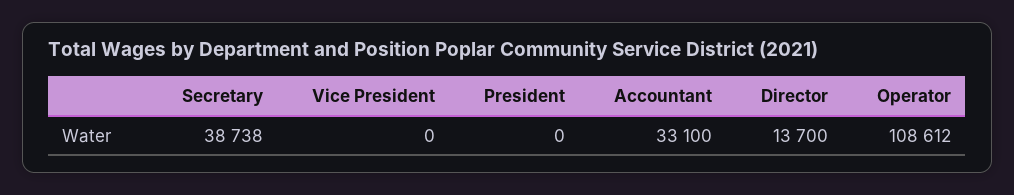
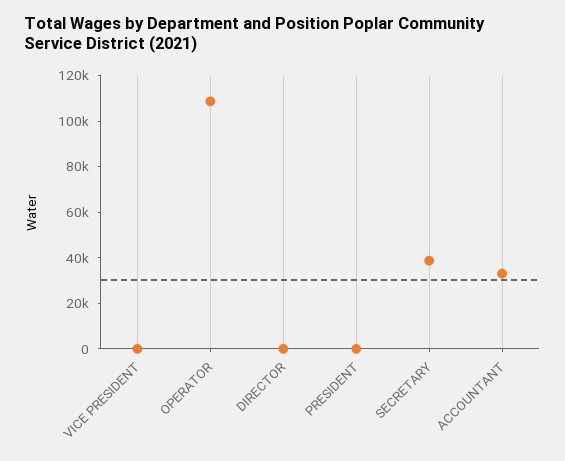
Director: 13700 -> 0

